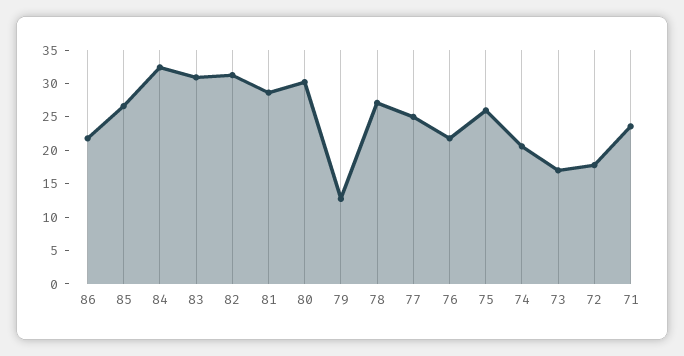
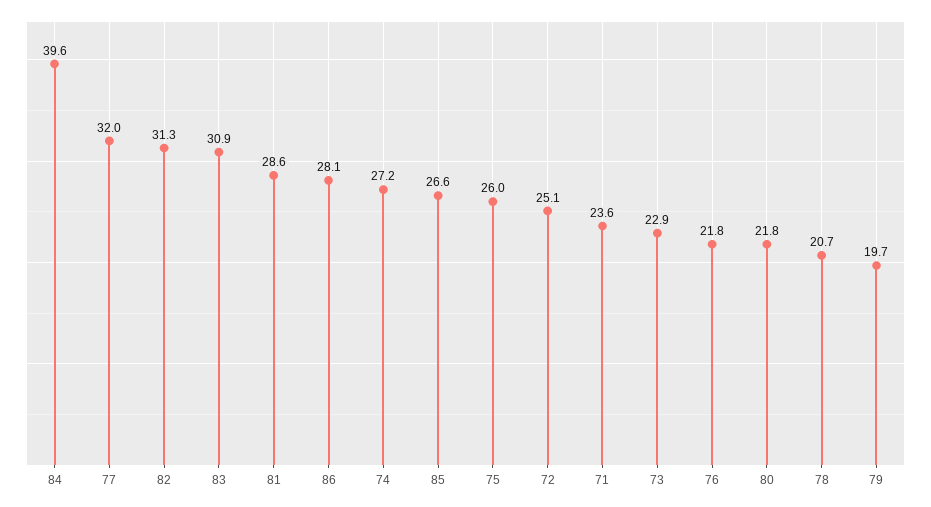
86: 22.5 -> 28.1
84: 32.5 -> 39.6
80: 30 -> 21.8
79: 12.5 -> 19.7
78: 27.5 -> 20.7
77: 25 -> 32
74: 20 -> 27.2
73: 17.5 -> 22.9
72: 17.5 -> 25.1

